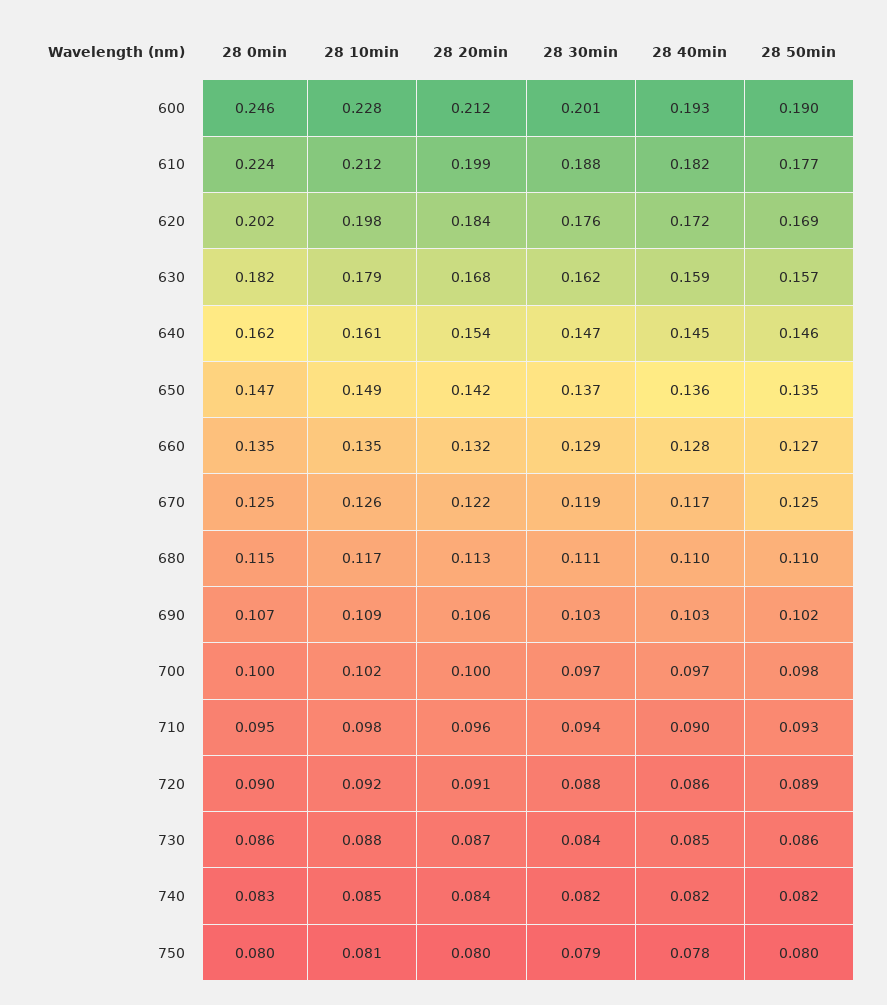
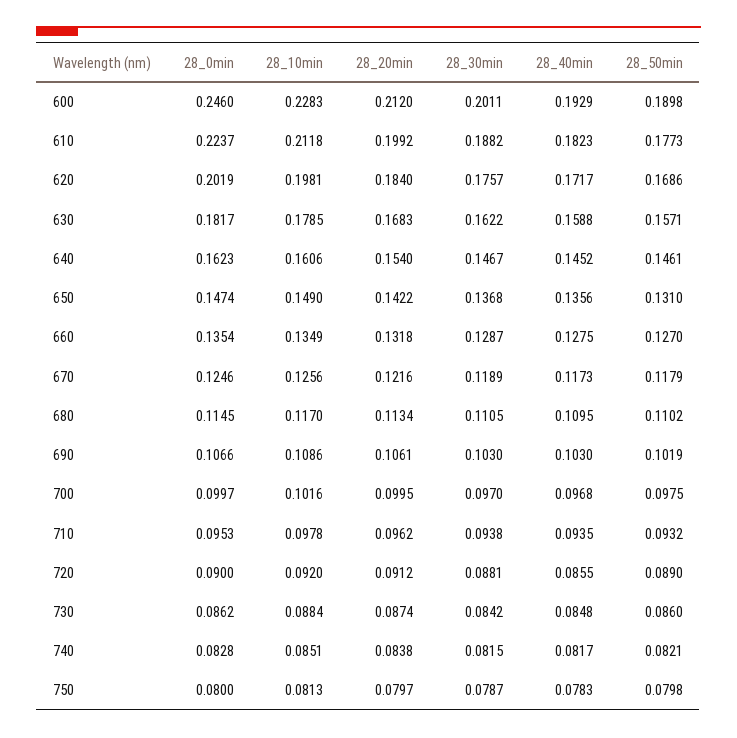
28 50min, 650: 0.135 -> 0.131
28 50min, 670: 0.125 -> 0.1179
28 40min, 710: 0.09 -> 0.0935

